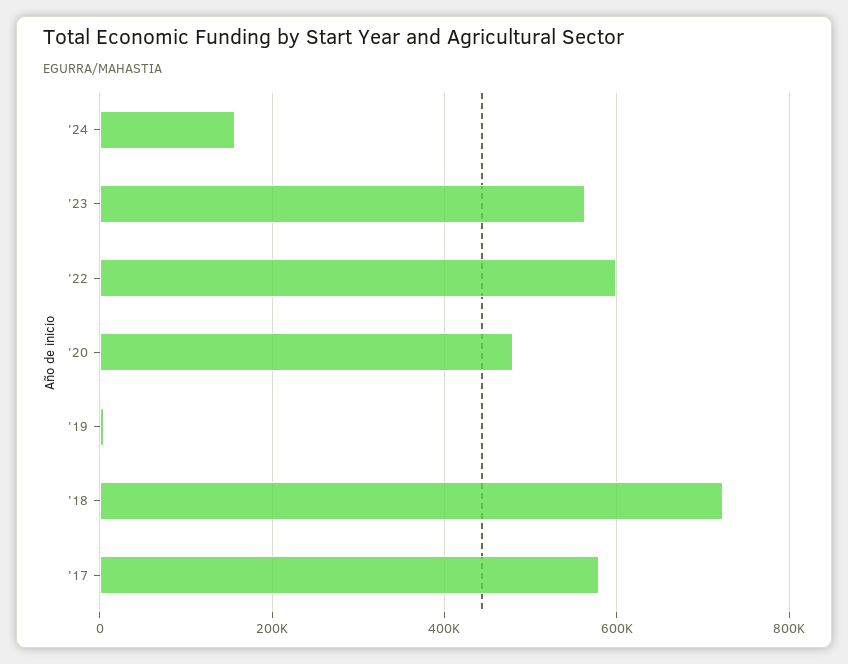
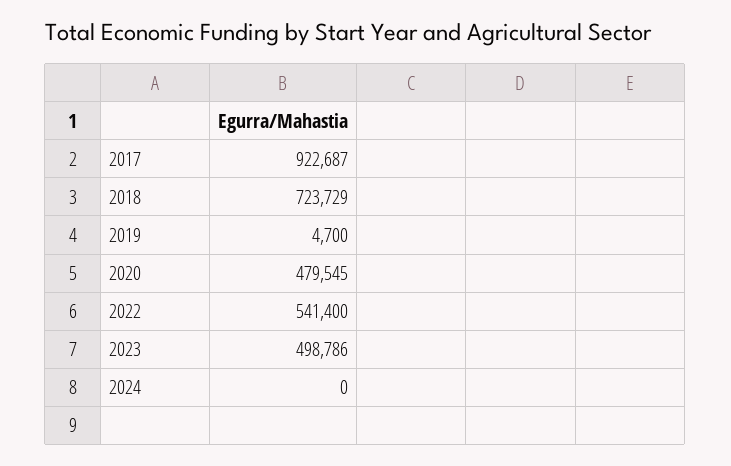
'24: 160000 -> 0
'23: 560000 -> 498786
'22: 600000 -> 541400
'17: 580000 -> 922687

